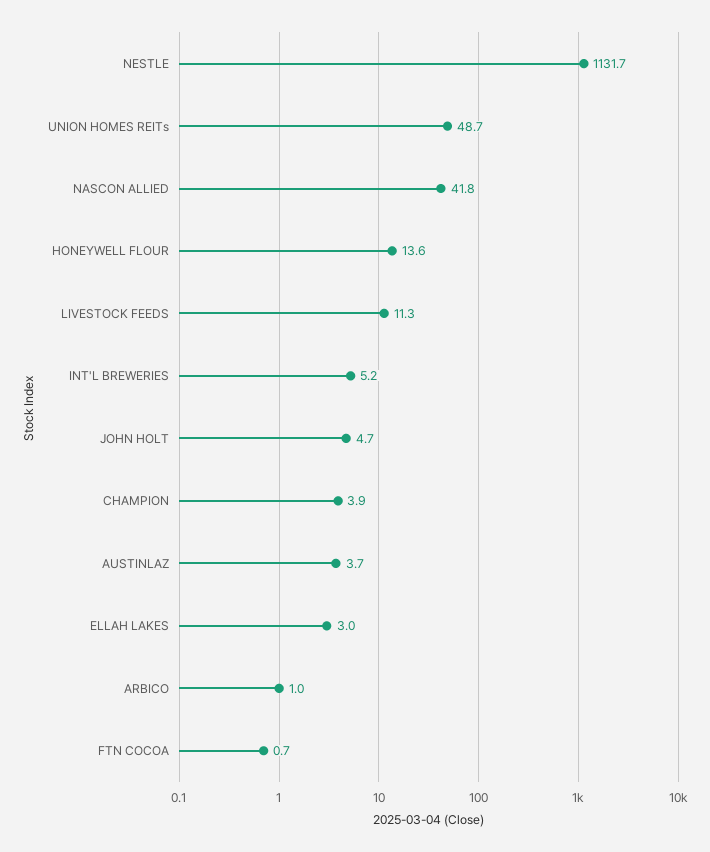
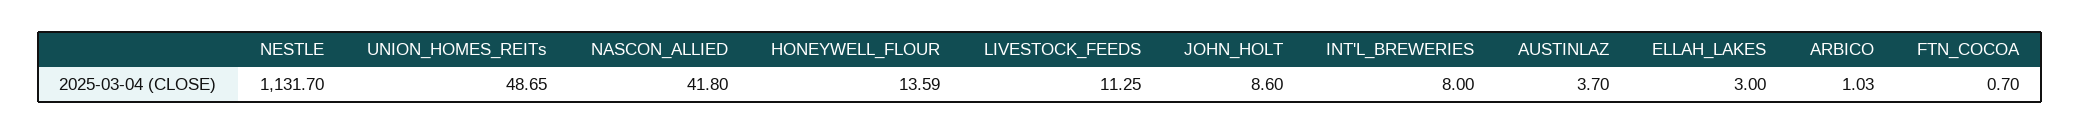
INT'L BREWERIES: 5.2 -> 8
JOHN HOLT: 4.7 -> 8.6
CHAMPION: 3.9 -> none

